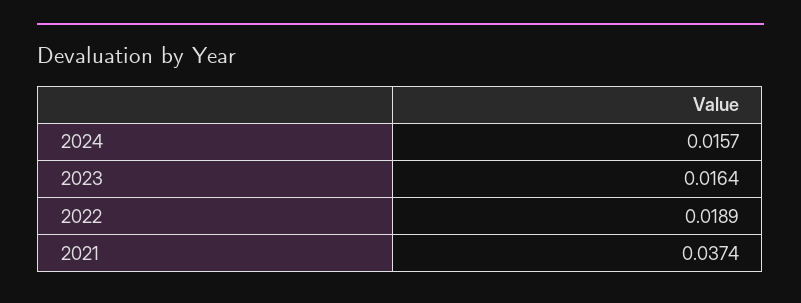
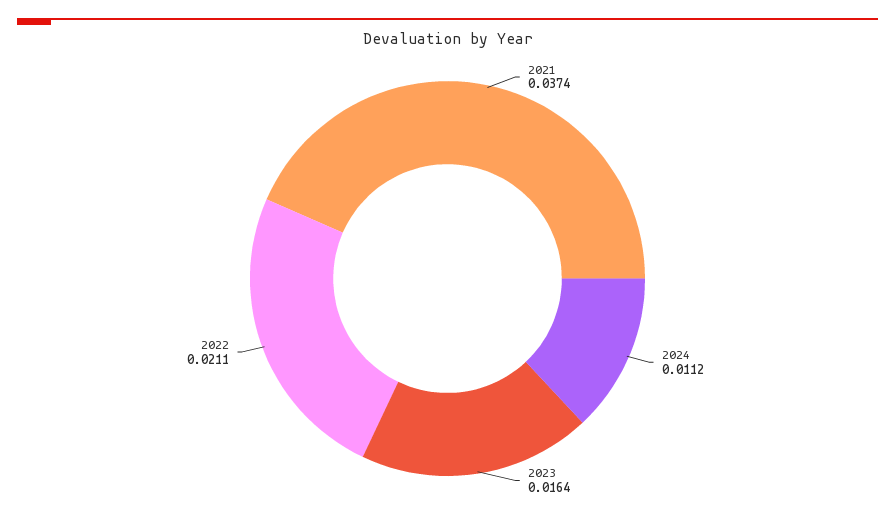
2024: 0.0157 -> 0.0112
2022: 0.0189 -> 0.0211

